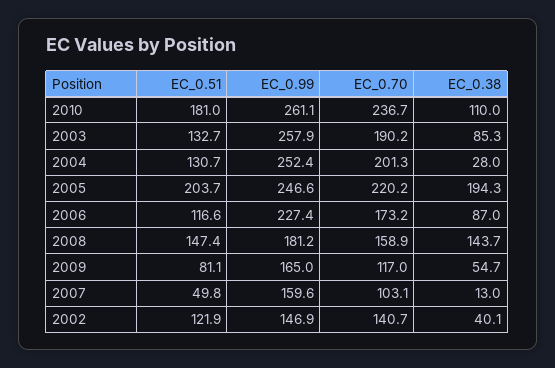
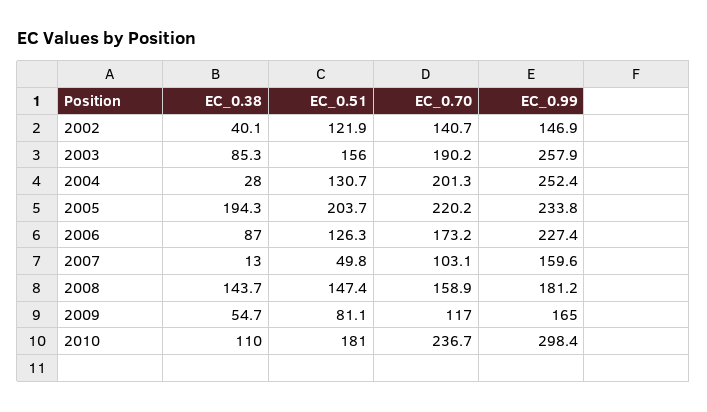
EC_0.99, 2010: 261.1 -> 298.4
EC_0.51, 2003: 132.7 -> 156
EC_0.99, 2005: 246.6 -> 233.8
EC_0.51, 2006: 116.6 -> 126.3

